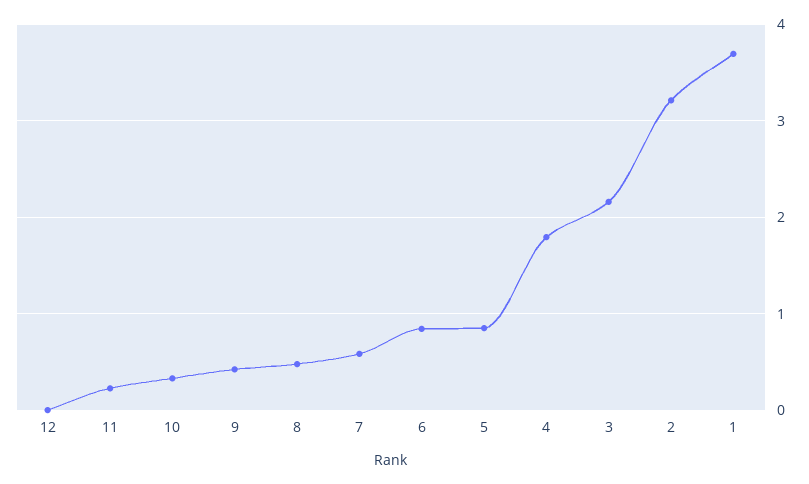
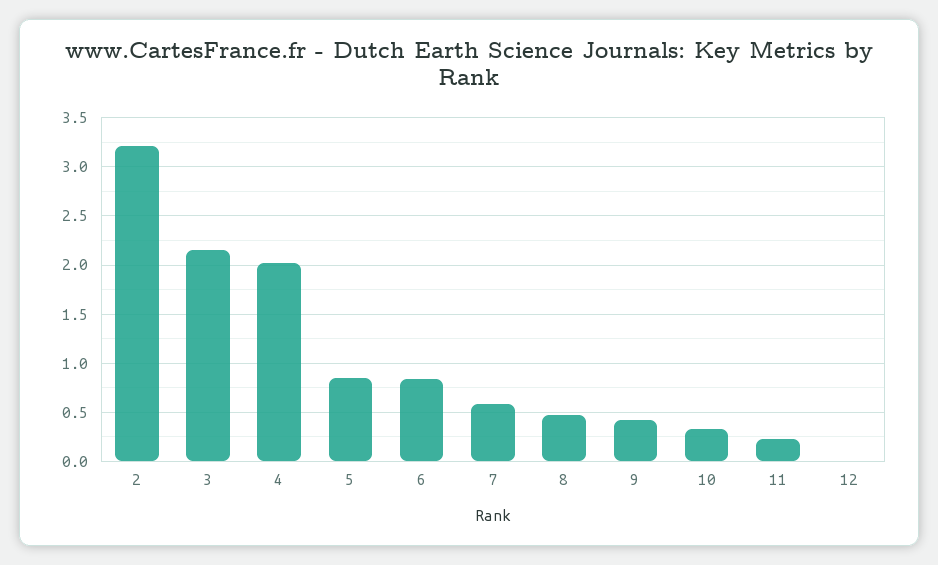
4: 1.8 -> 2
1: 3.7 -> none

